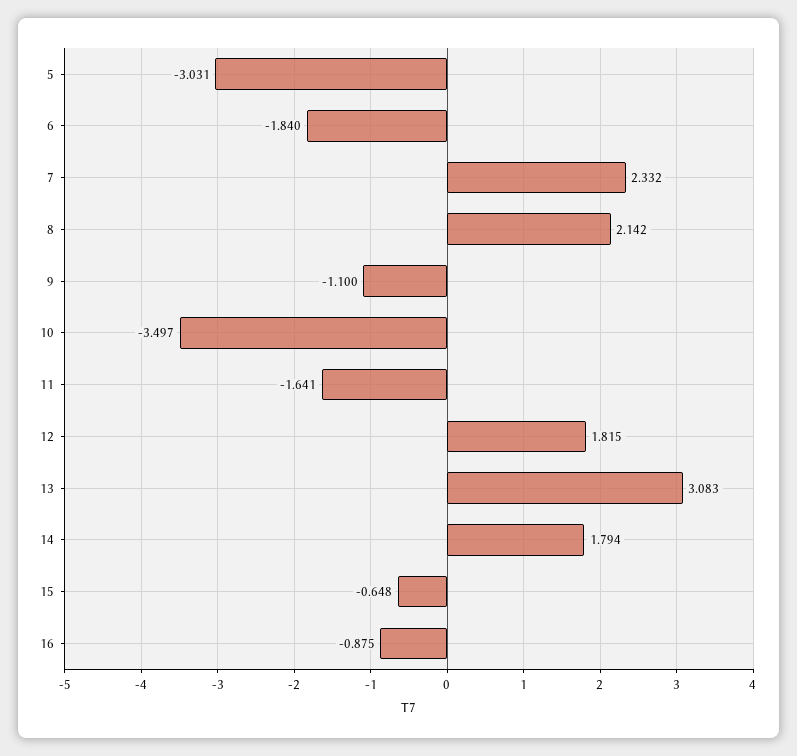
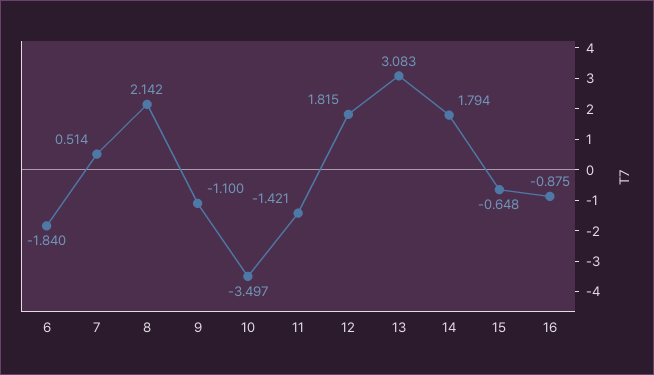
5: -3.031 -> none
7: 2.332 -> 0.514
11: -1.641 -> -1.421

